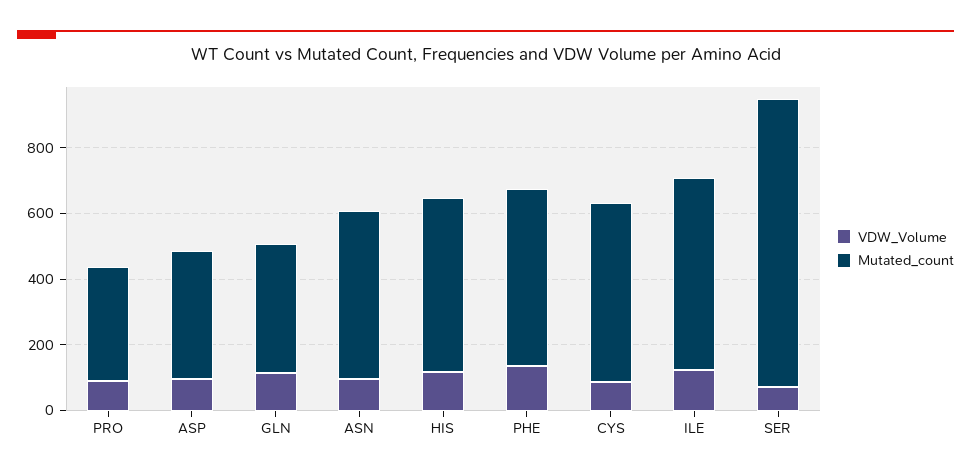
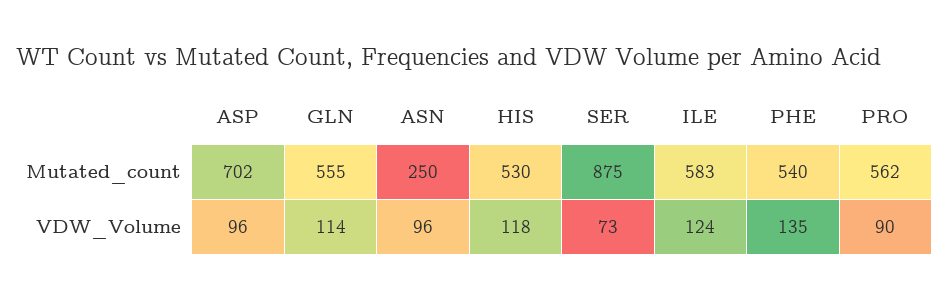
Mutated_count, PRO: 350 -> 562
Mutated_count, ASP: 400 -> 702
Mutated_count, GLN: 400 -> 555
Mutated_count, ASN: 500 -> 250
VDW_Volume, CYS: 100 -> none
Mutated_count, CYS: 550 -> none

